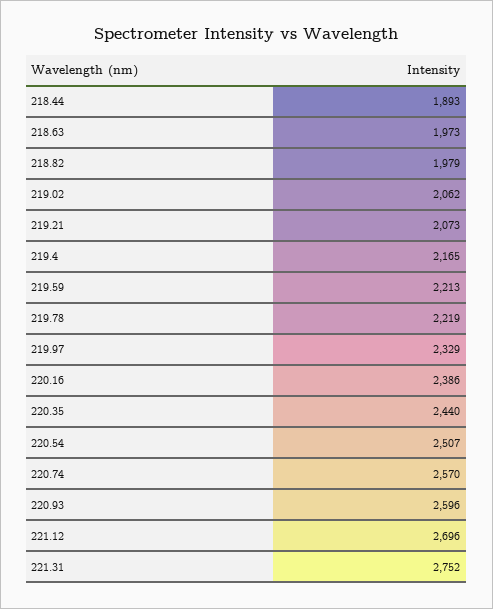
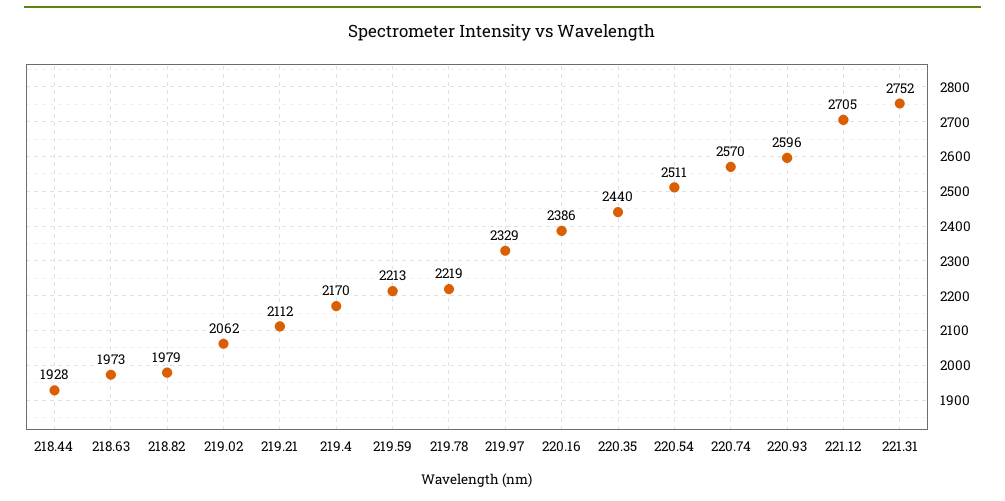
218.44: 1893 -> 1928
219.21: 2073 -> 2112
219.4: 2165 -> 2170
220.54: 2507 -> 2511
221.12: 2696 -> 2705

